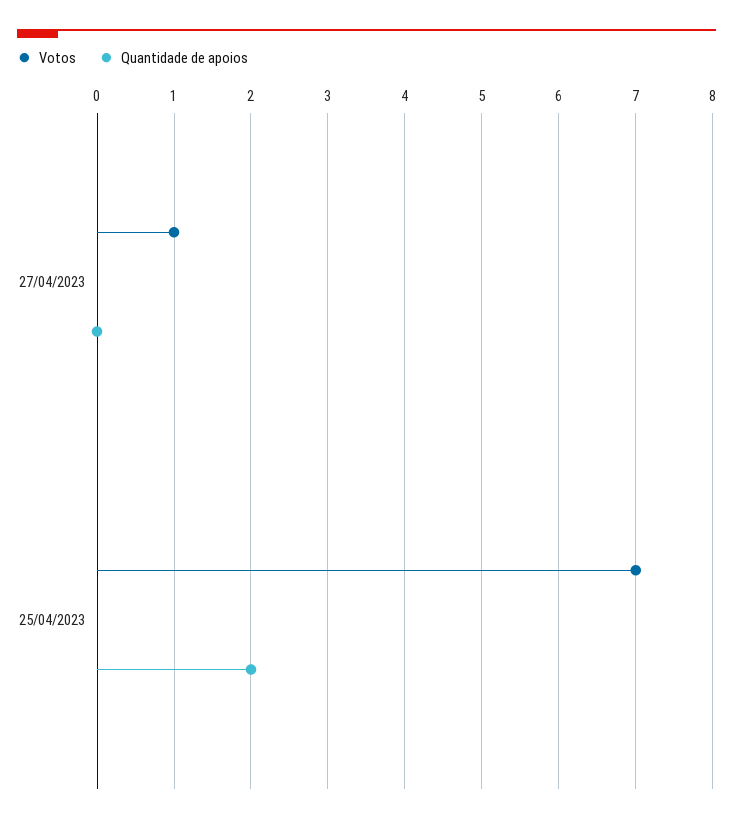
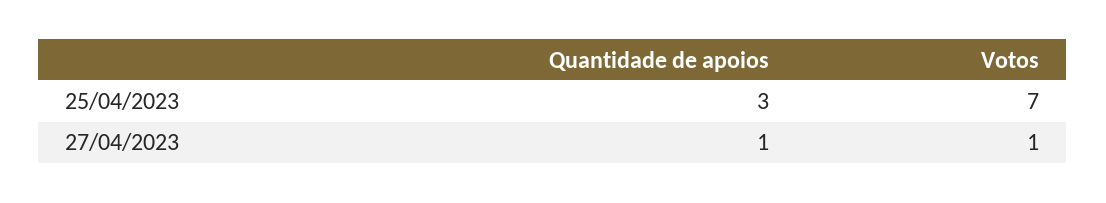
Quantidade de apoios, 27/04/2023: 0 -> 1
Quantidade de apoios, 25/04/2023: 2 -> 3

